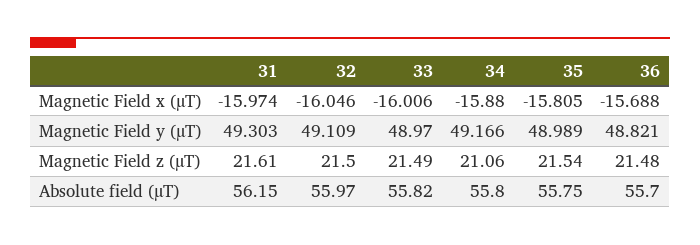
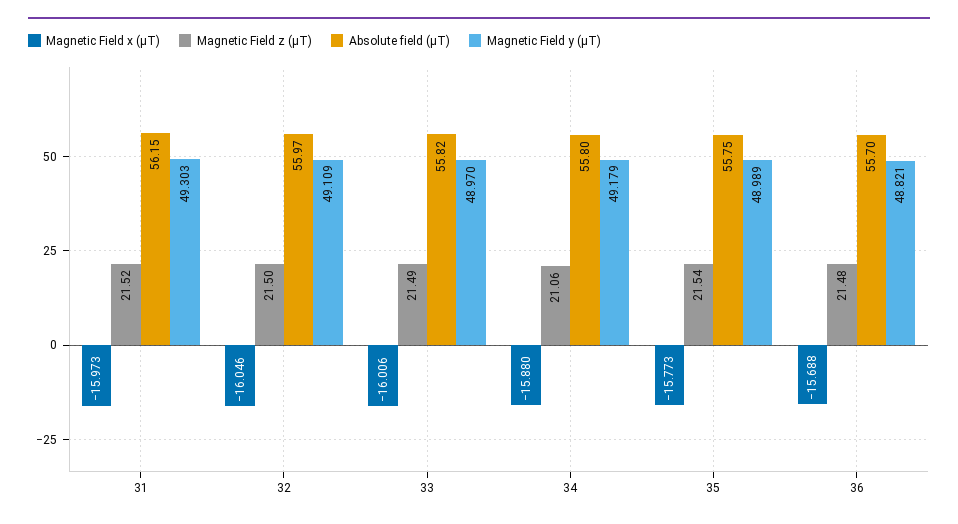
Magnetic Field x (µT), 31: -15.974 -> -15.973
Magnetic Field x (µT), 35: -15.805 -> -15.773
Magnetic Field y (µT), 34: 49.166 -> 49.179
Magnetic Field z (µT), 31: 21.61 -> 21.52

